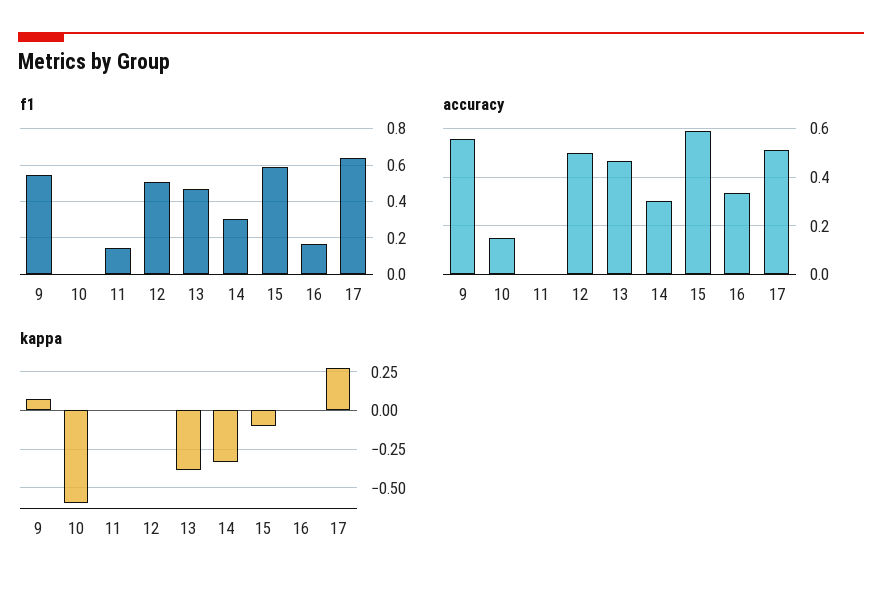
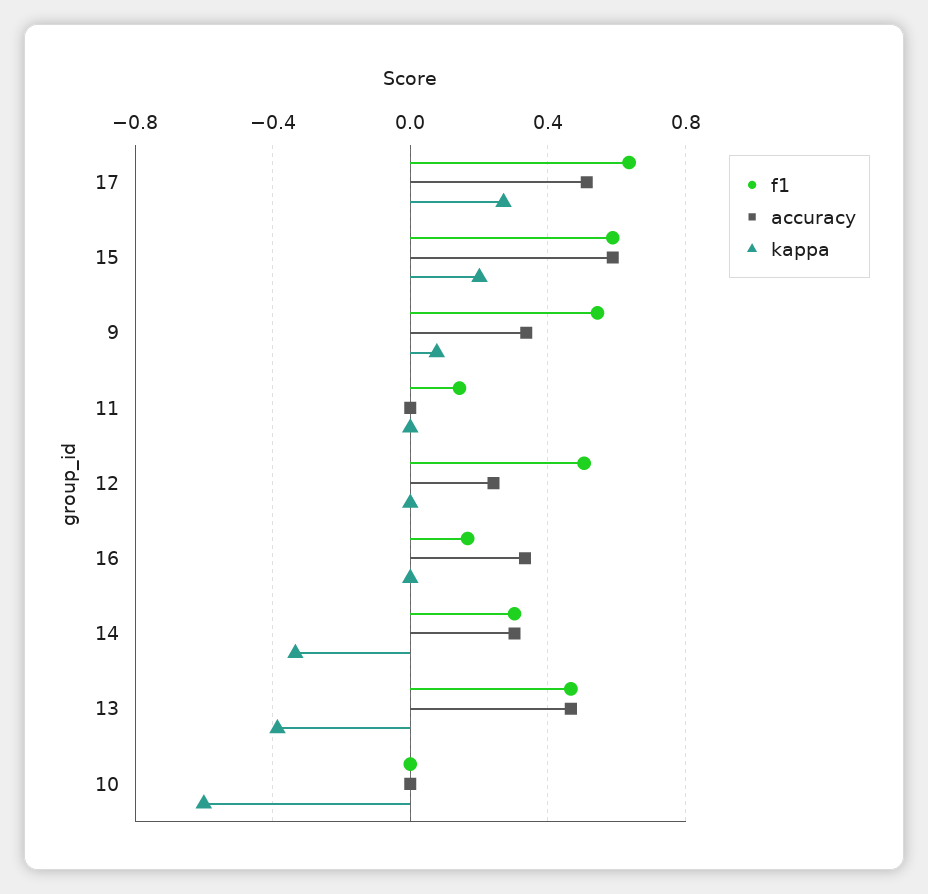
accuracy, 9: 0.55 -> 0.35
accuracy, 10: 0.15 -> 0
accuracy, 12: 0.5 -> 0.25
kappa, 15: -0.1 -> 0.2

